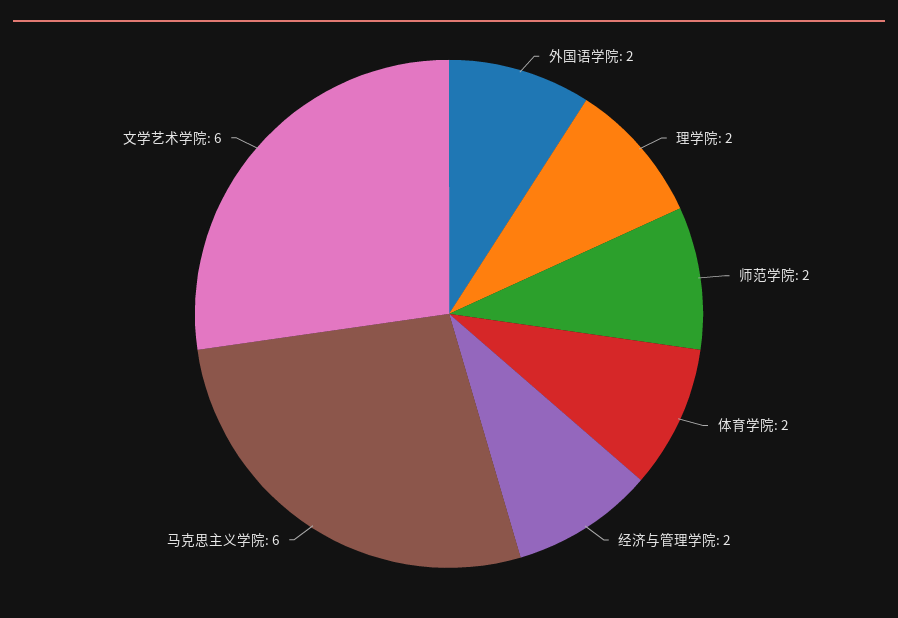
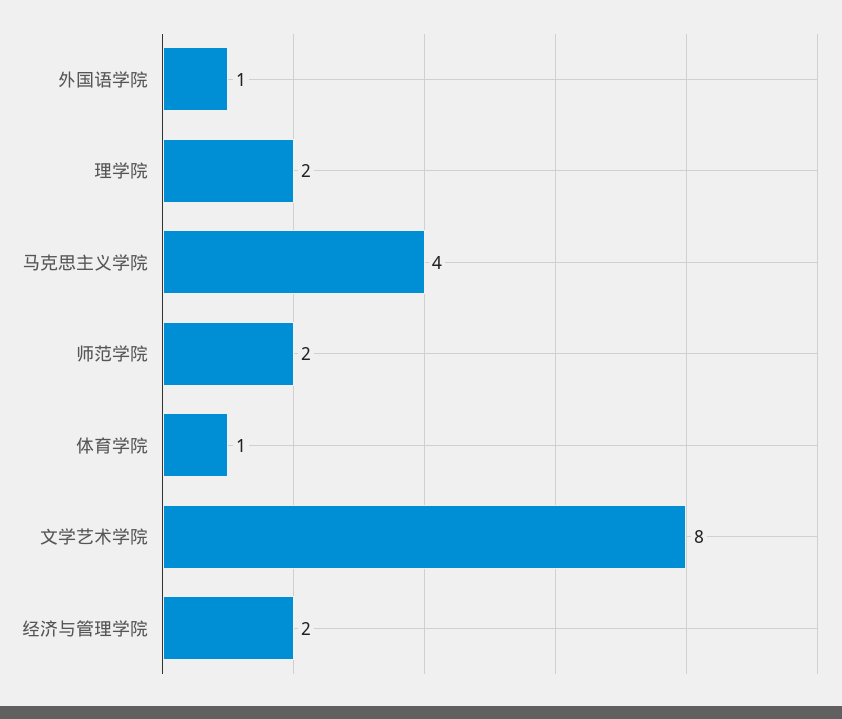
外国语学院: 2 -> 1
体育学院: 2 -> 1
马克思主义学院: 6 -> 4
文学艺术学院: 6 -> 8

